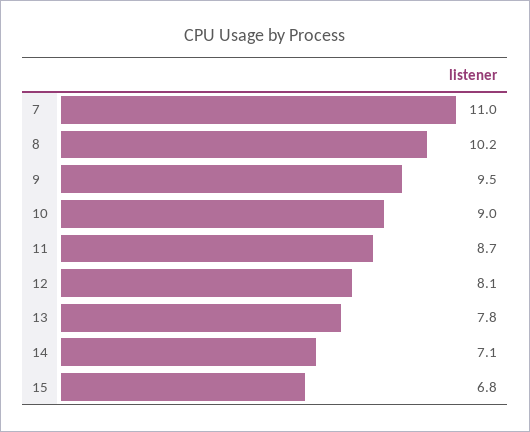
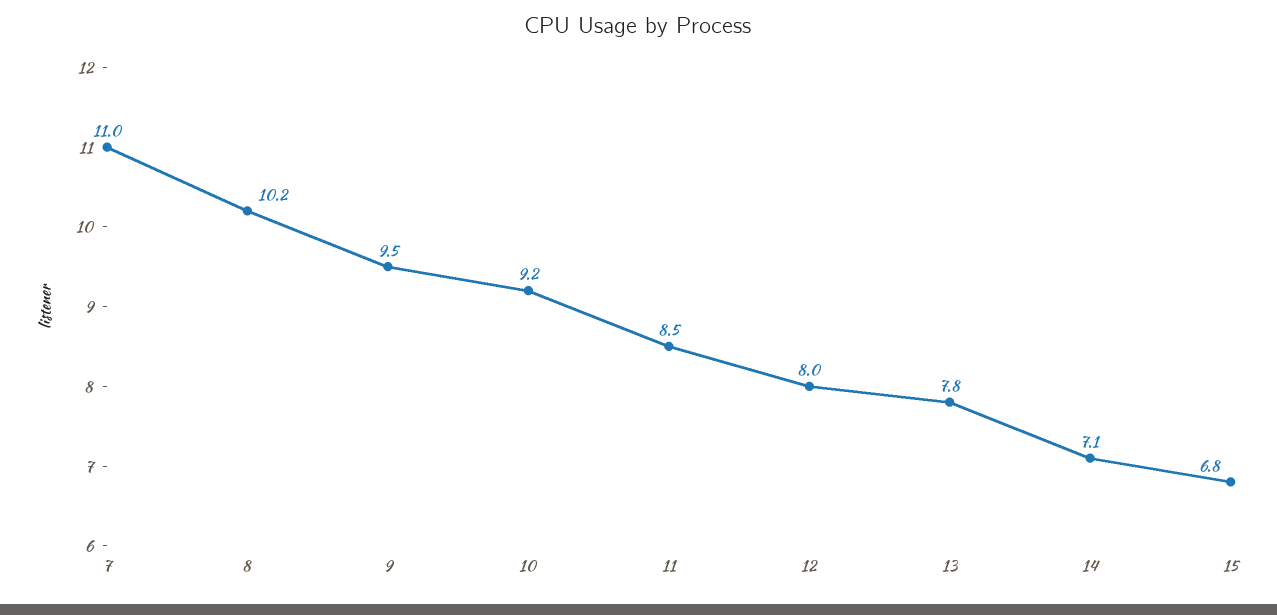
10: 9 -> 9.2
11: 8.7 -> 8.5
12: 8.1 -> 8

